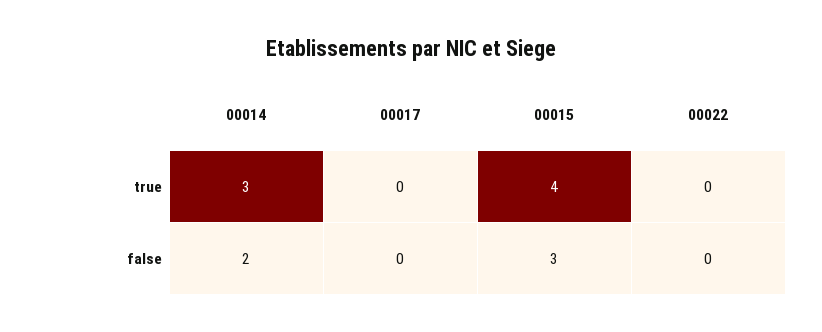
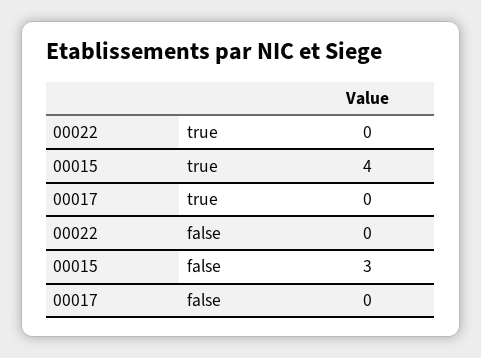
00014, true: 3 -> none
00014, false: 2 -> none

